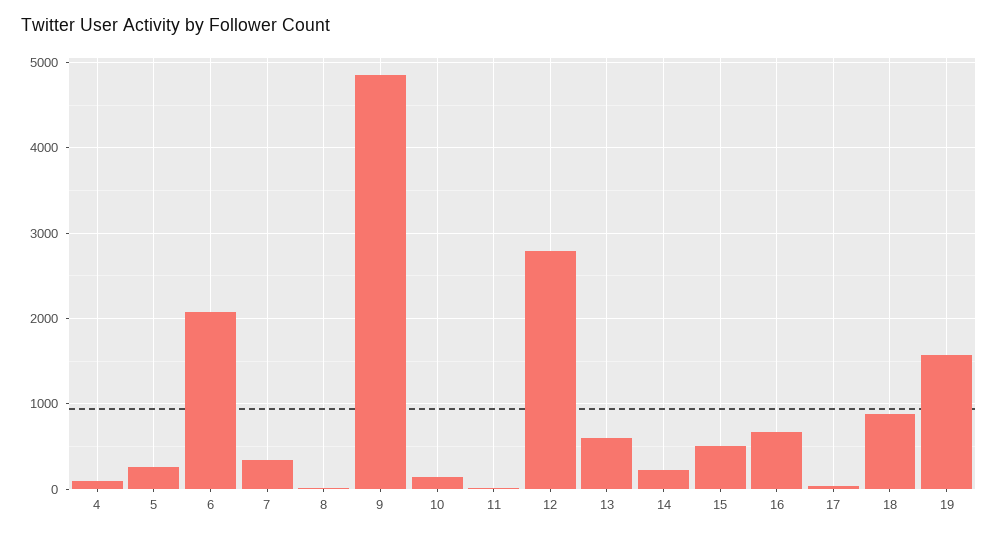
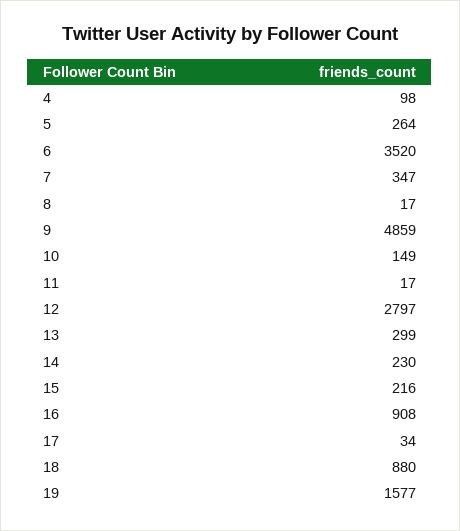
6: 2100 -> 3520
13: 600 -> 299
15: 500 -> 216
16: 700 -> 908

